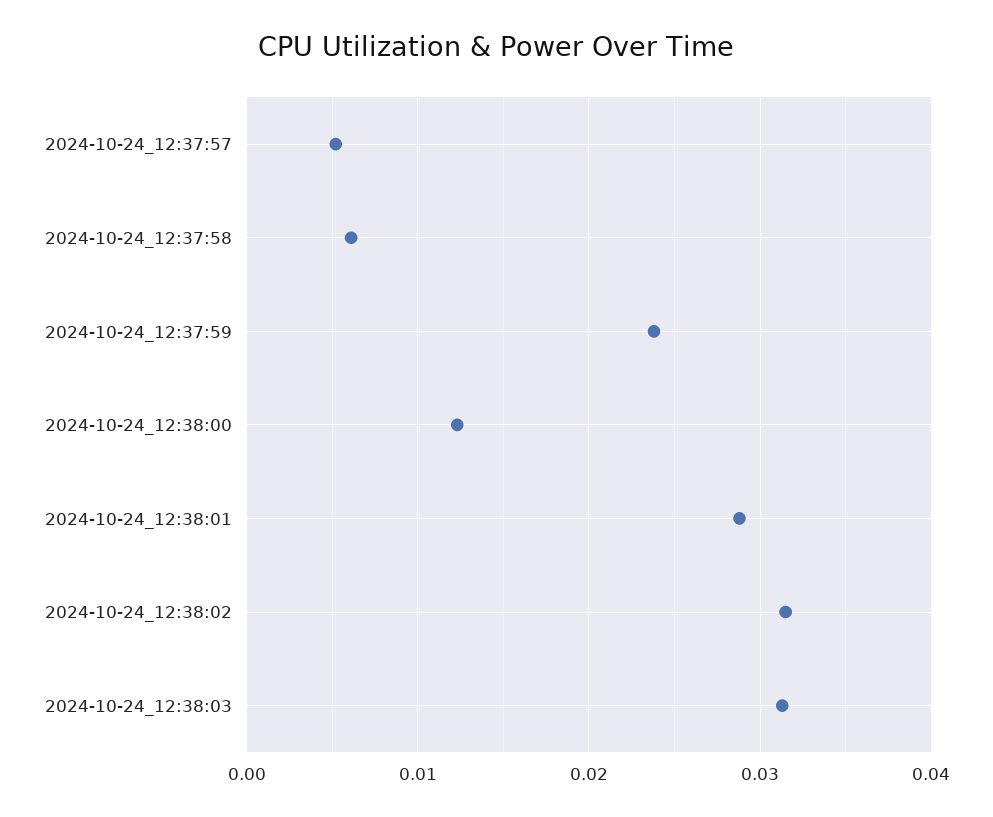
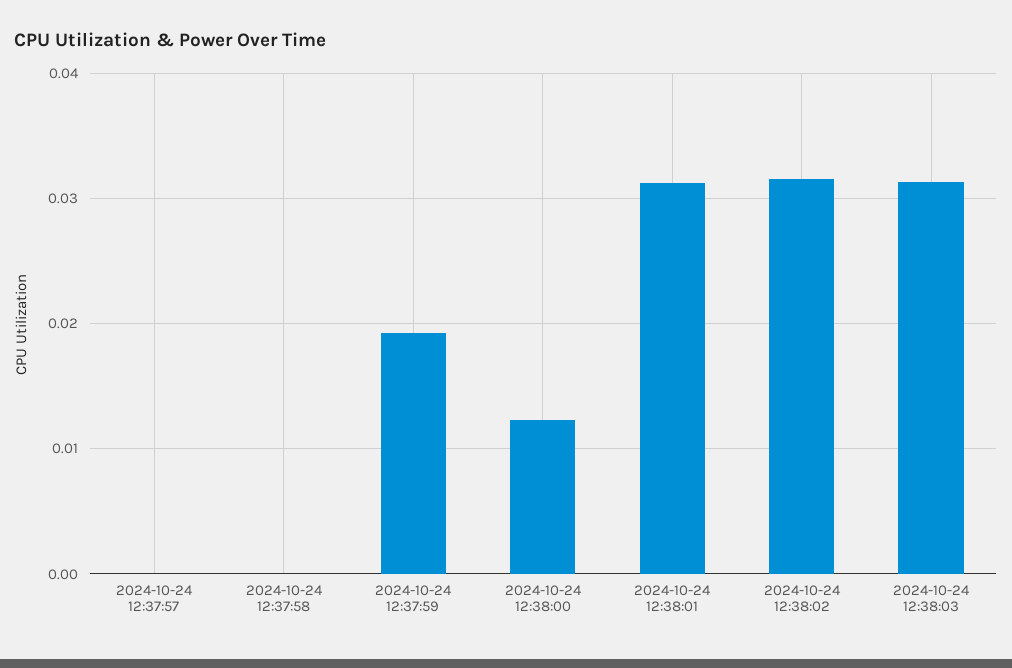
2024-10-24_12:37:57: 0.005 -> 0
2024-10-24_12:37:58: 0.006 -> 0
2024-10-24_12:37:59: 0.024 -> 0.019
2024-10-24_12:38:01: 0.029 -> 0.031

